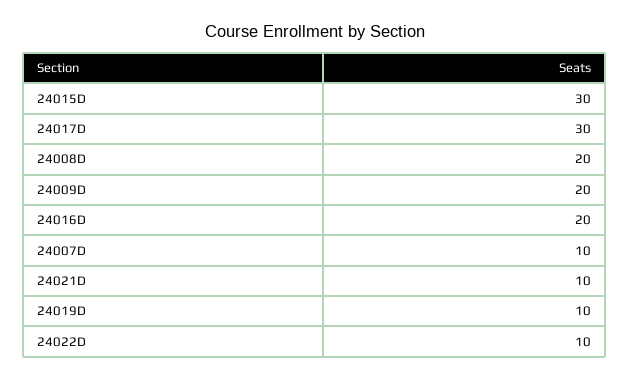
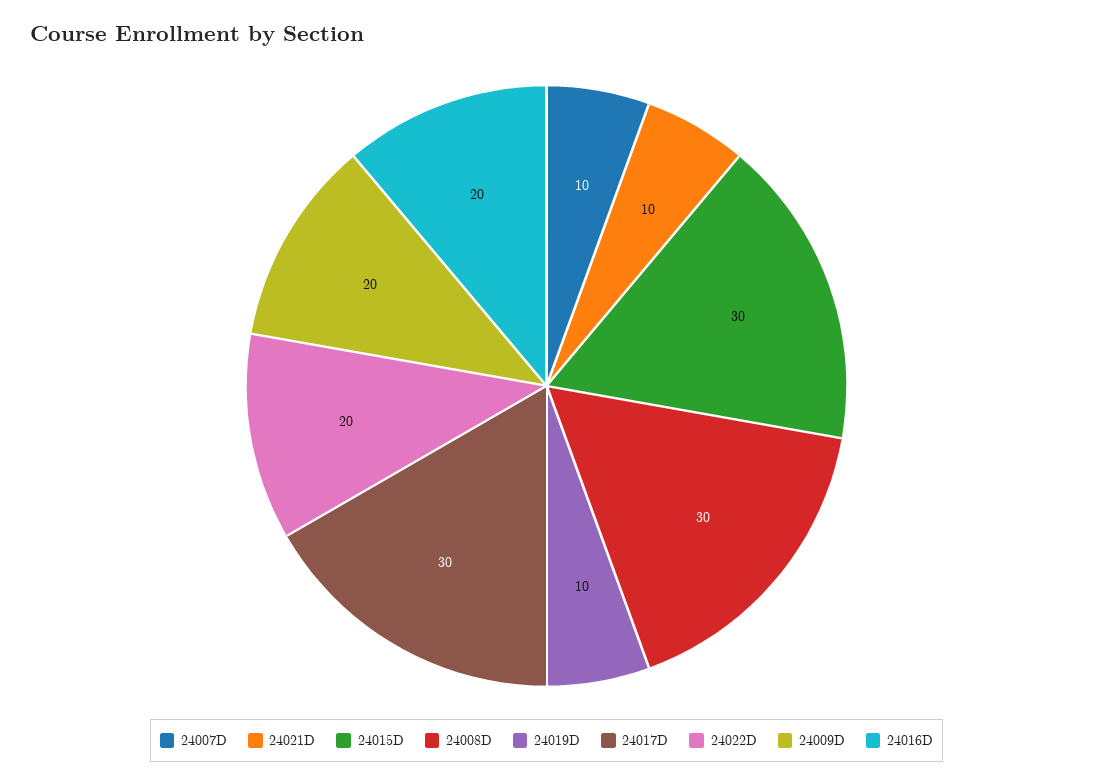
24008D: 20 -> 30
24022D: 10 -> 20

